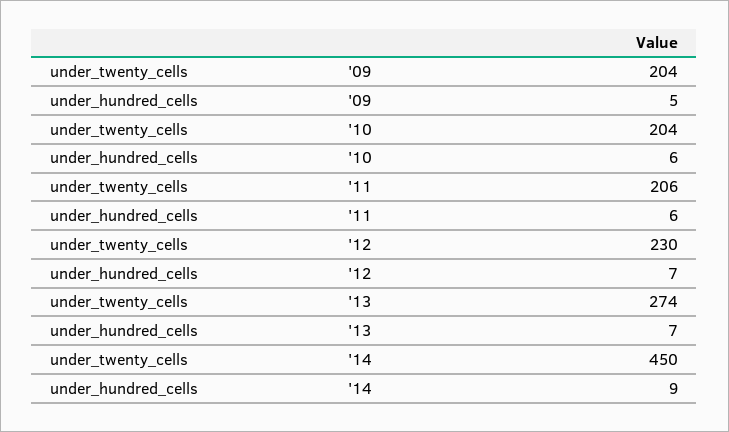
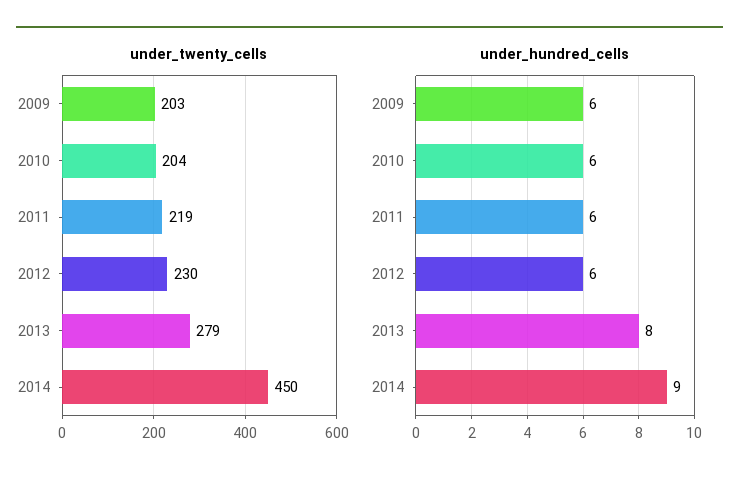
under_twenty_cells, '09: 204 -> 203
under_hundred_cells, '09: 5 -> 6
under_twenty_cells, '11: 206 -> 219
under_hundred_cells, '12: 7 -> 6
under_twenty_cells, '13: 274 -> 279
under_hundred_cells, '13: 7 -> 8

